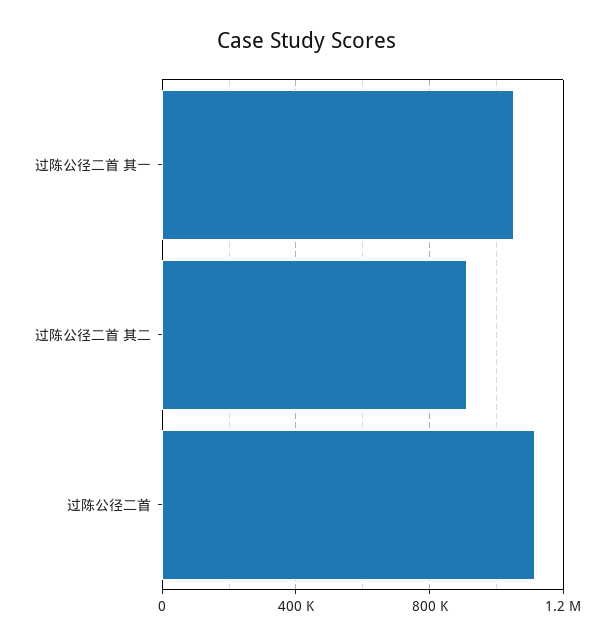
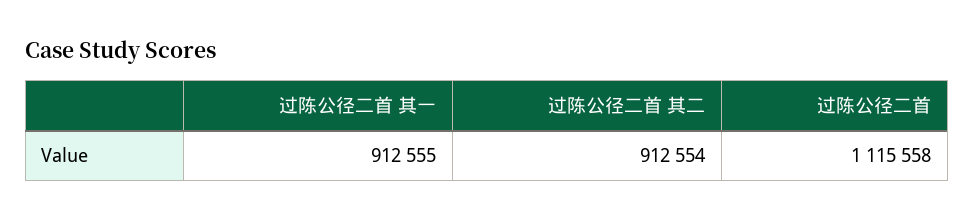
过陈公径二首 其一: 1050000 -> 912555

